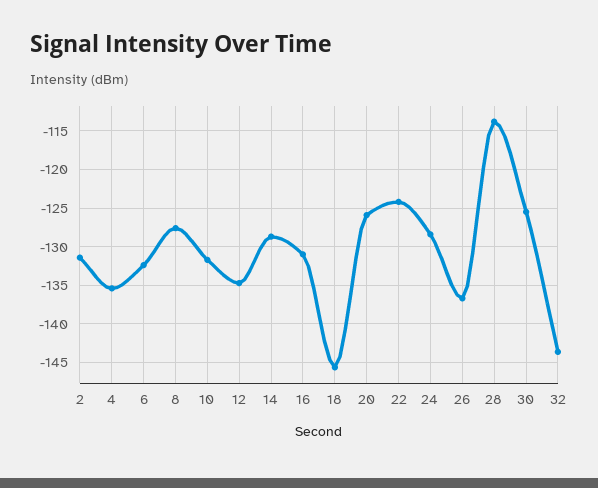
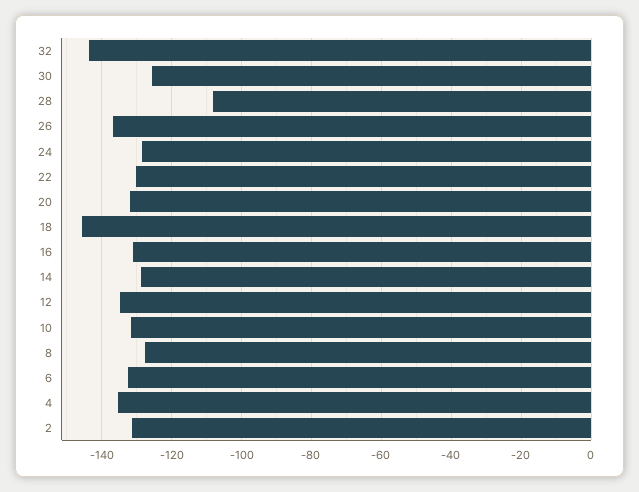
20: -126 -> -132
22: -124 -> -130
28: -114 -> -108

